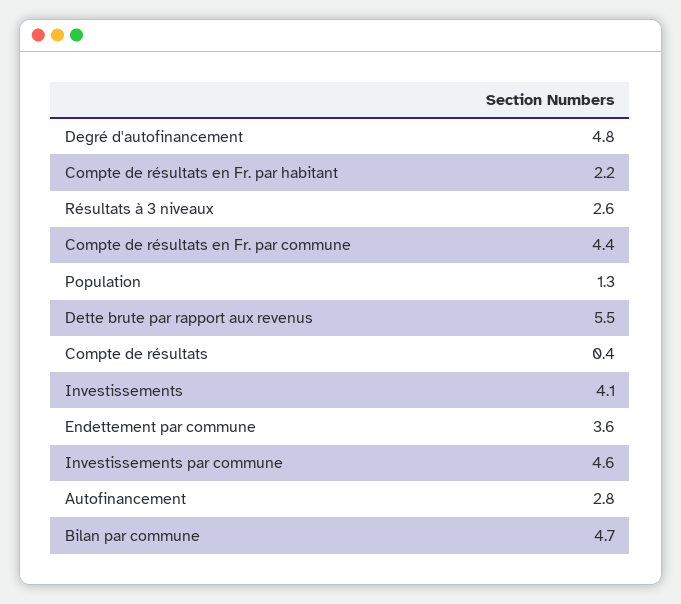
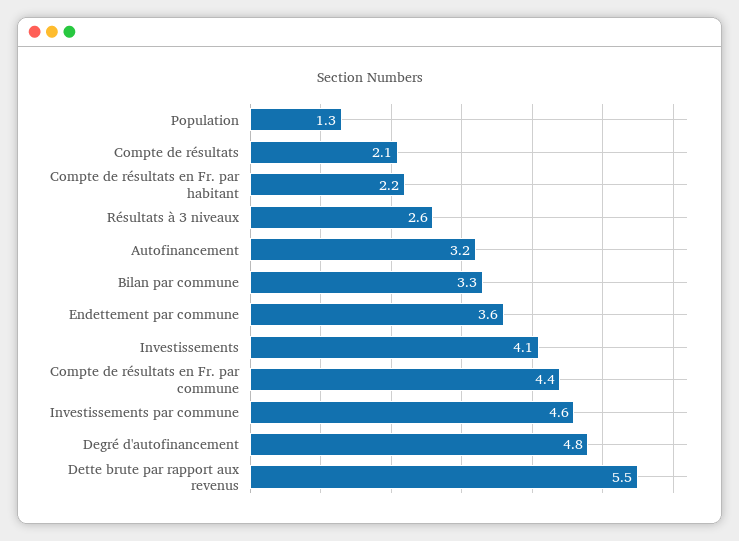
Compte de résultats: 0.4 -> 2.1
Autofinancement: 2.8 -> 3.2
Bilan par commune: 4.7 -> 3.3

